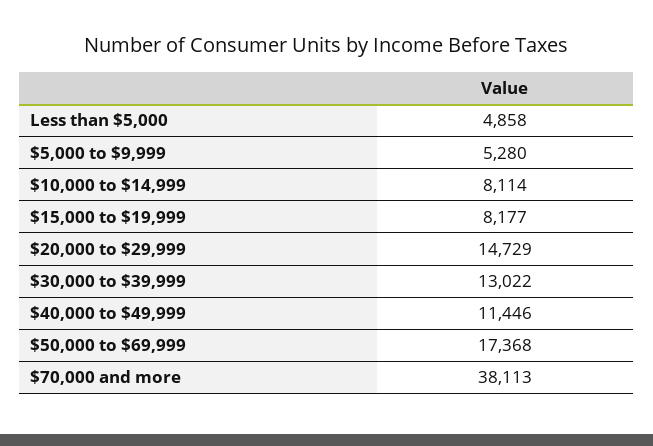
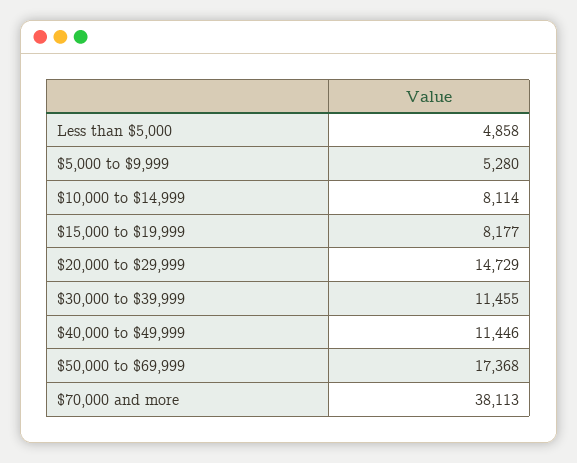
$30,000 to $39,999: 13022 -> 11455

